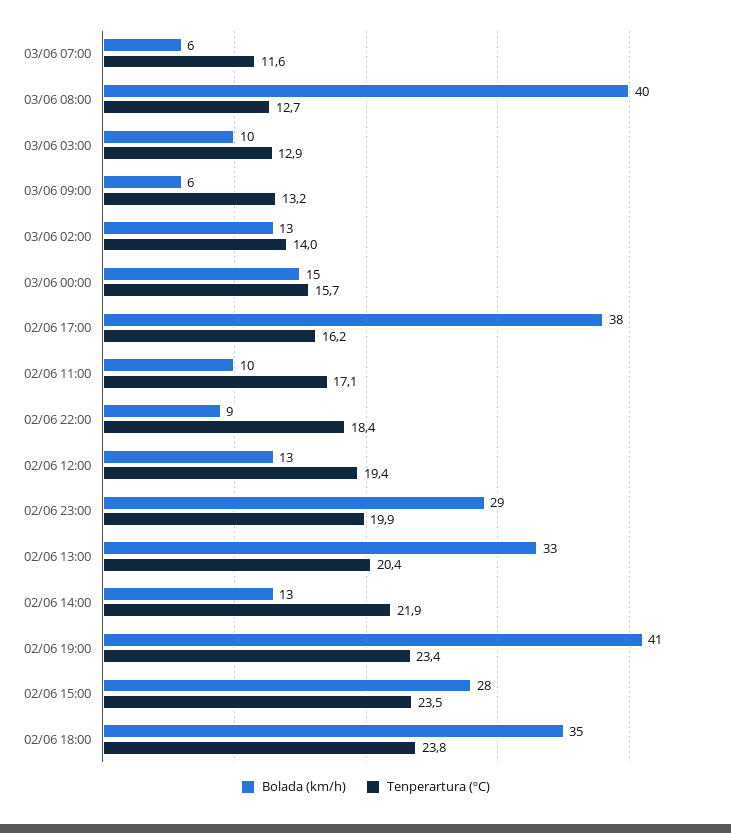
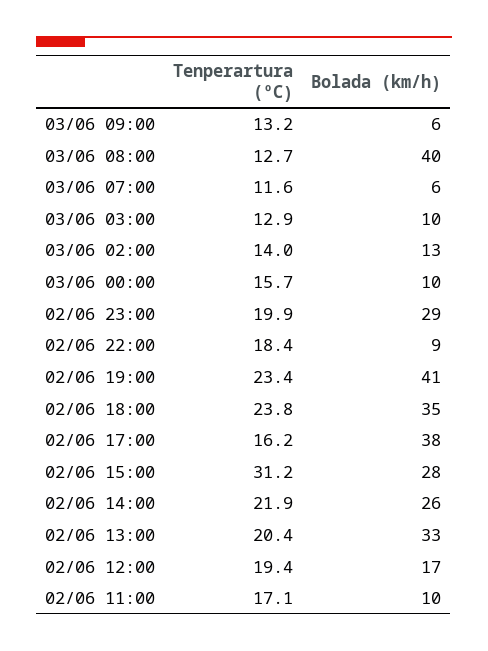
Bolada (km/h), 03/06 00:00: 15 -> 10
Bolada (km/h), 02/06 12:00: 13 -> 17
Bolada (km/h), 02/06 14:00: 13 -> 26
Tenperartura (ºC), 02/06 15:00: 23.5 -> 31.2

